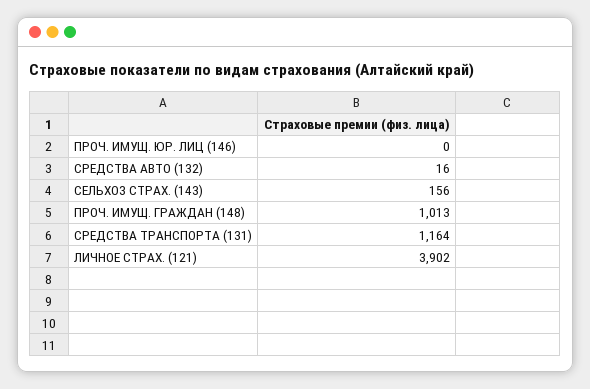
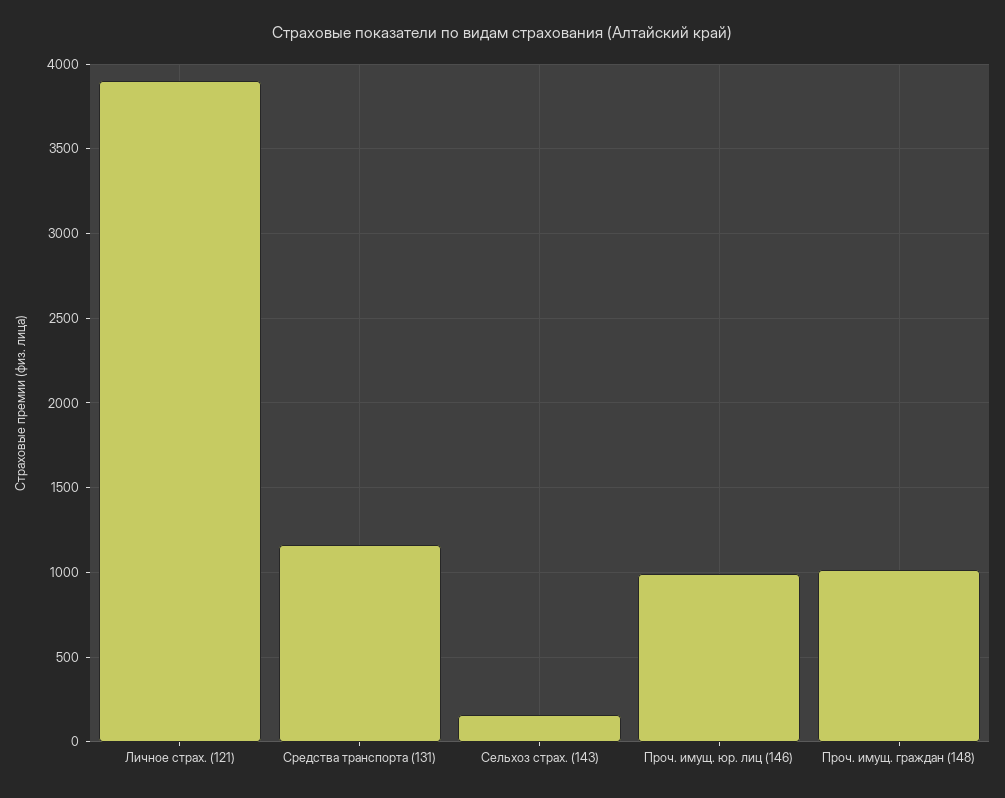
ПРОЧ. ИМУЩ. ЮР. ЛИЦ (146): 0 -> 1000
СРЕДСТВА АВТО (132): 16 -> none

